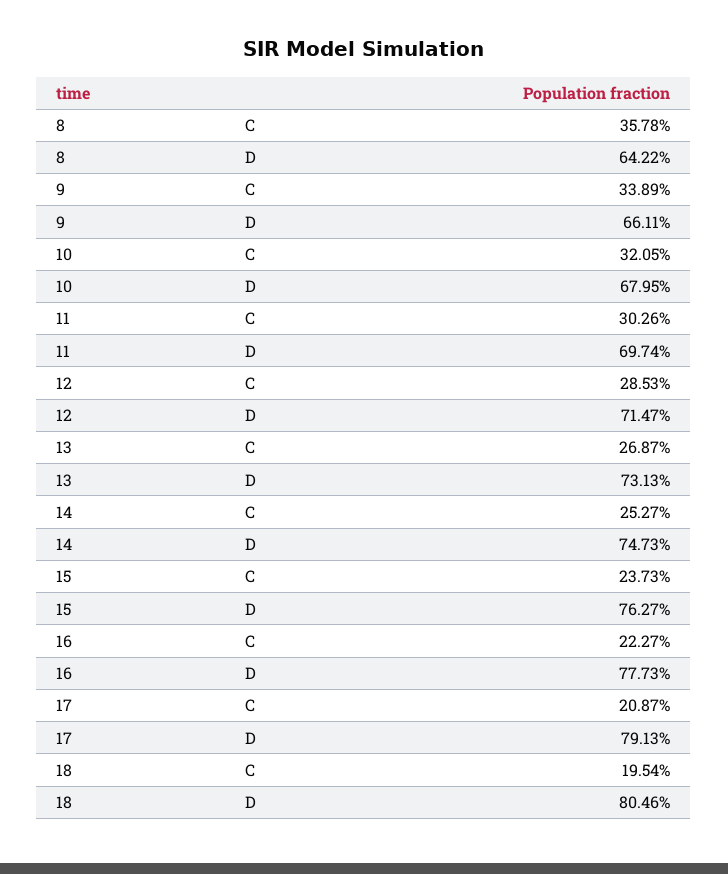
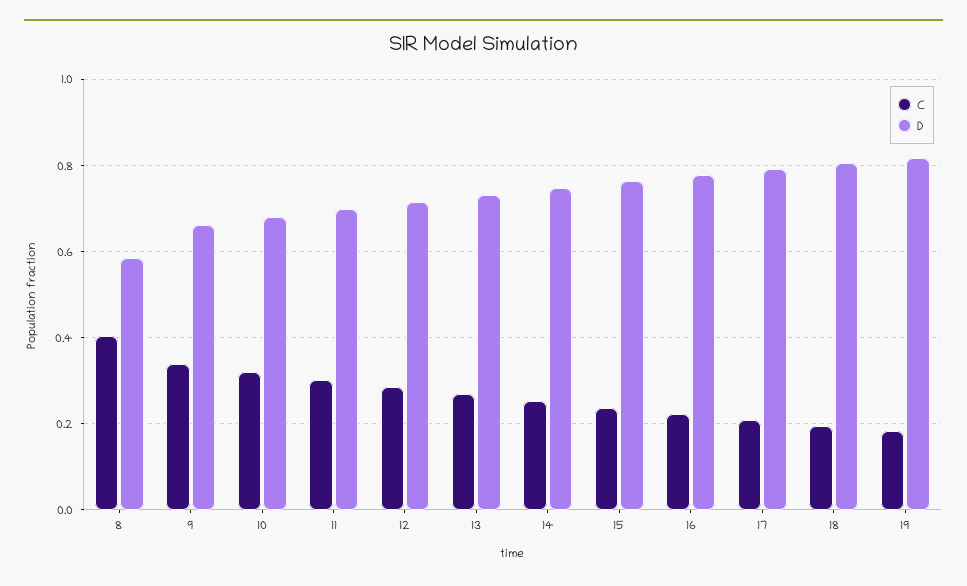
C, 8: 0.3578 -> 0.4
D, 8: 0.6422 -> 0.58
C, 19: none -> 0.18
D, 19: none -> 0.82

